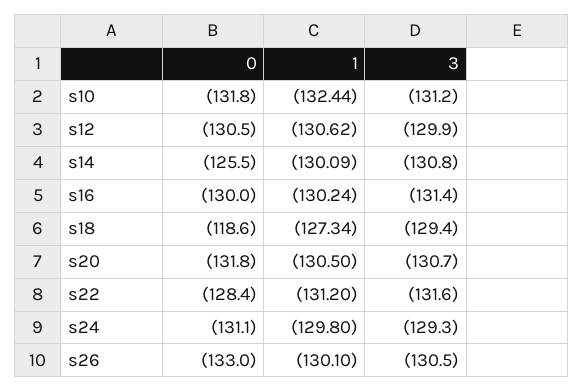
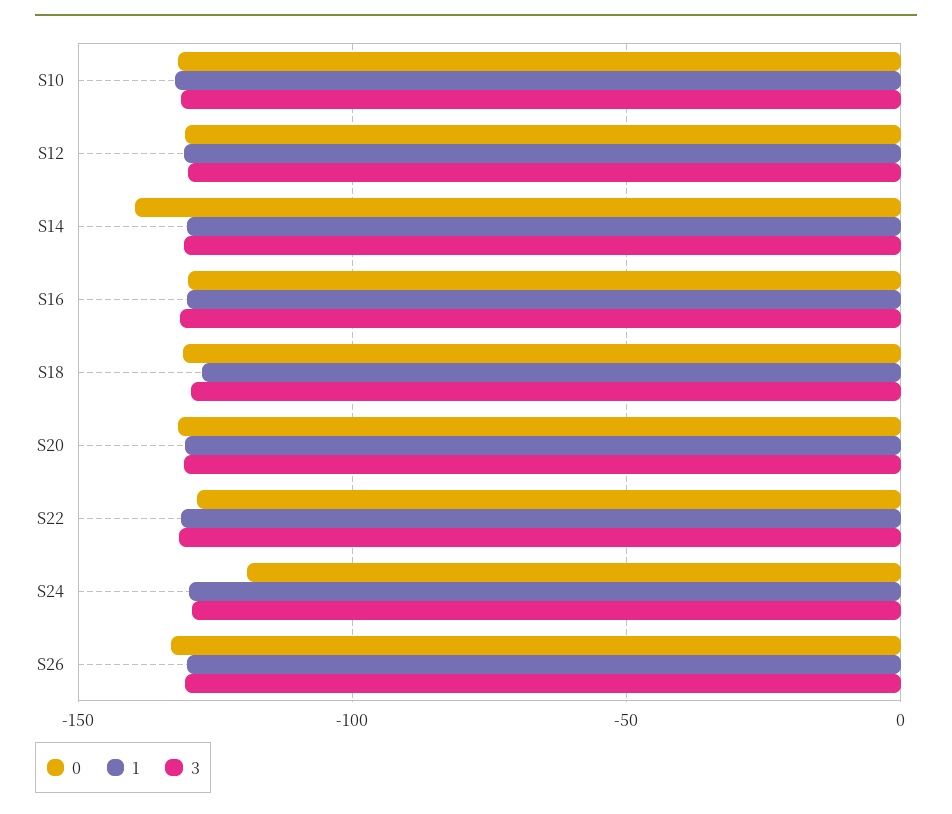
0, s14: -125.5 -> -140
0, s18: -118.6 -> -130
0, s24: -131.1 -> -120

